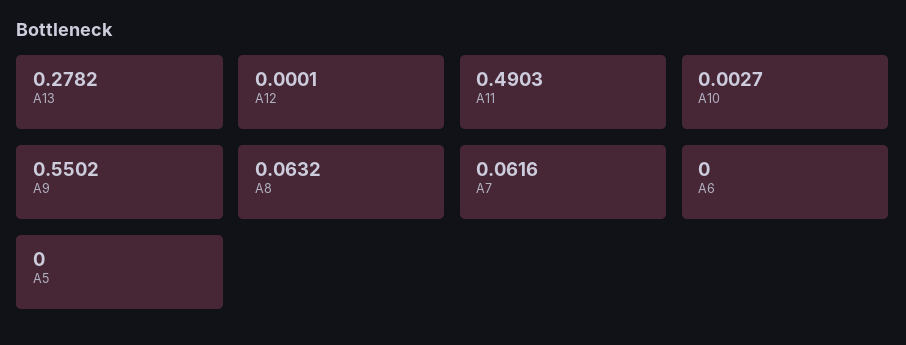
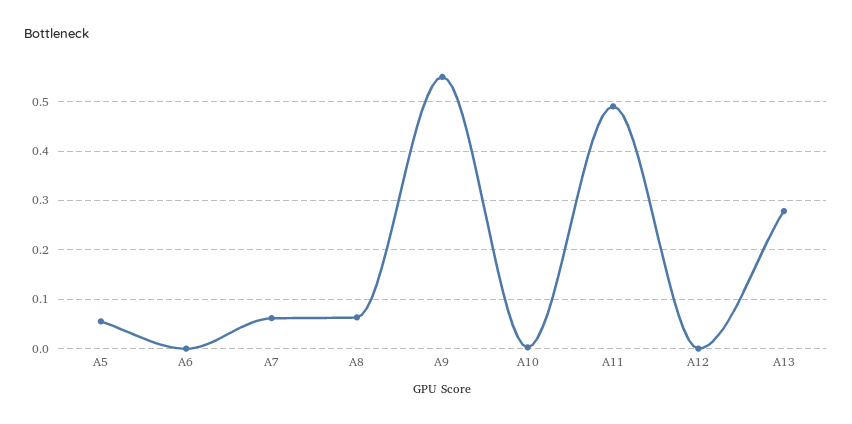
A5: 0 -> 0.06

